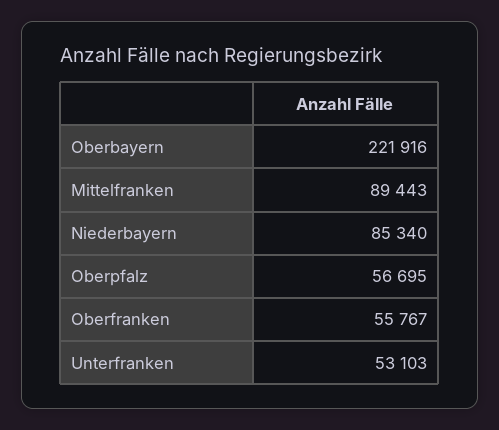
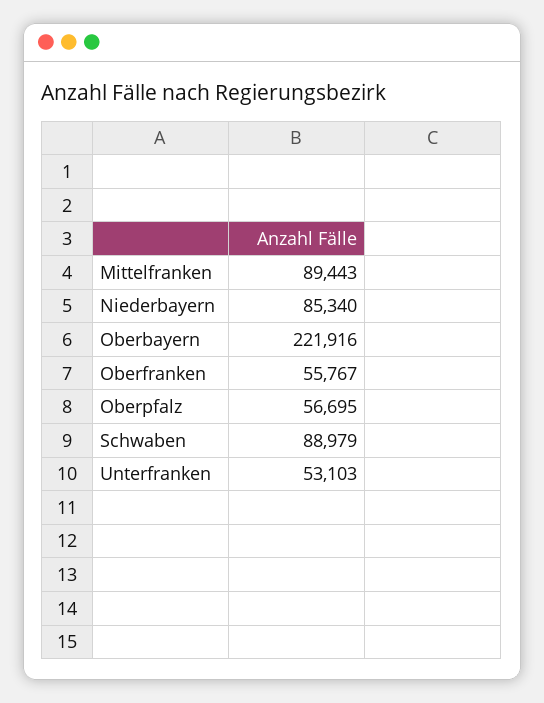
Schwaben: none -> 88979

